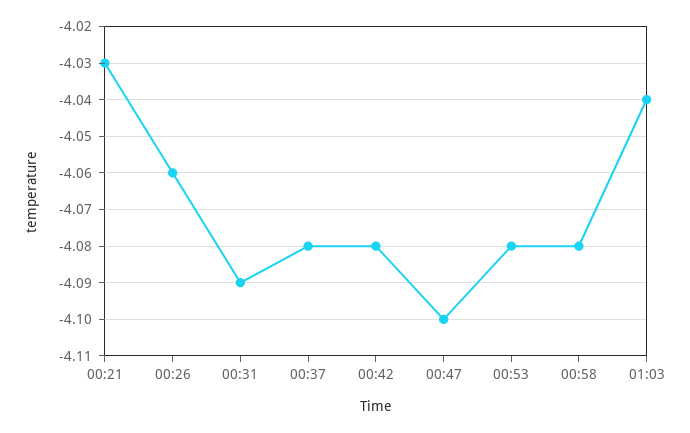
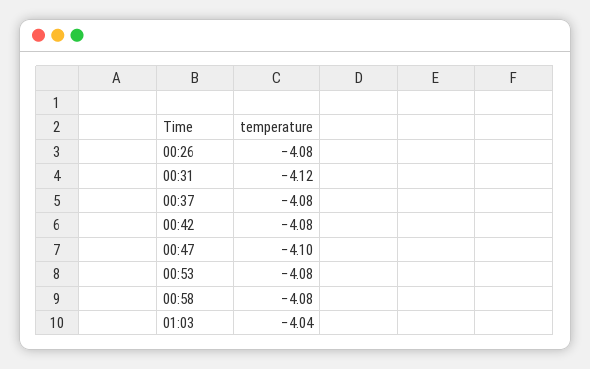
00:21: -4.03 -> none
00:26: -4.06 -> -4.08
00:31: -4.09 -> -4.12

